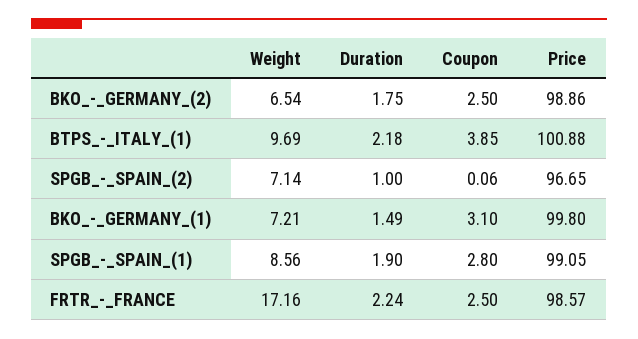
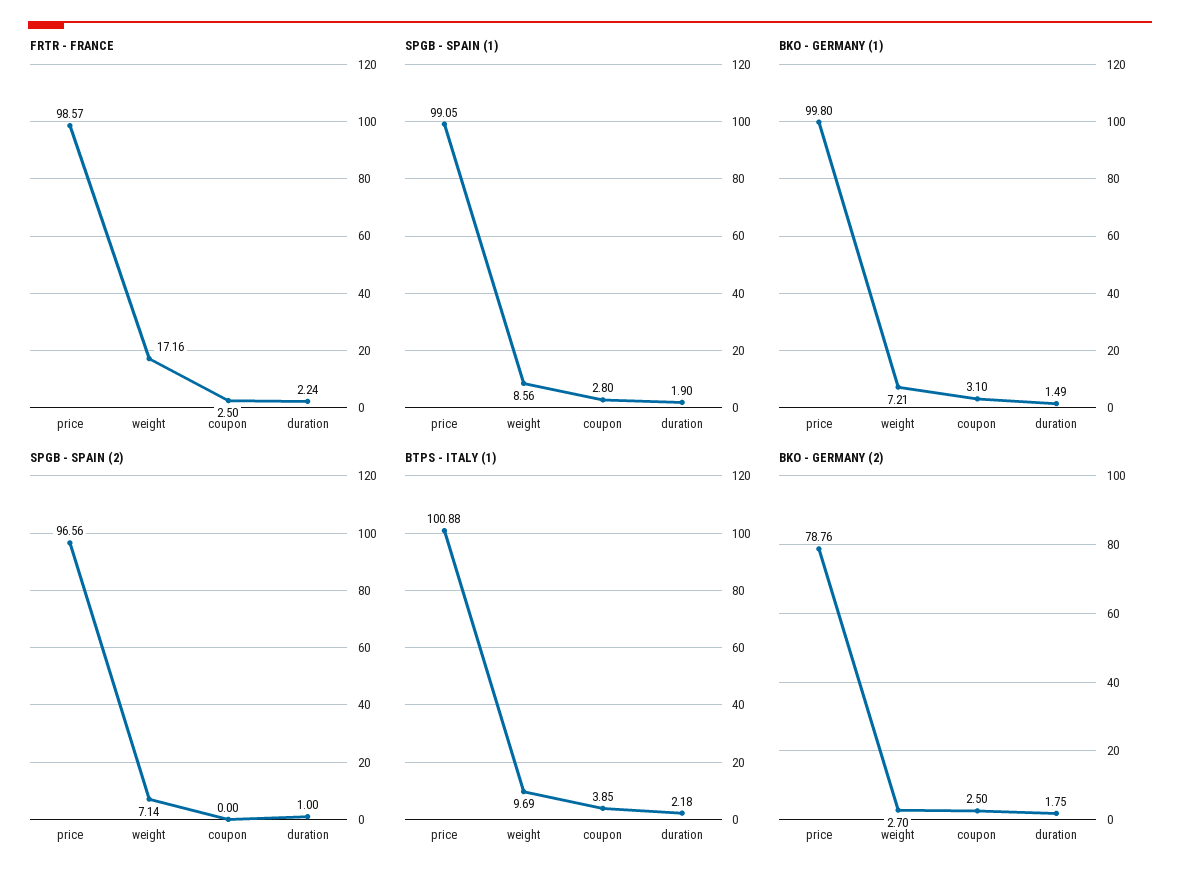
BKO_-_GERMANY_(2), Weight: 6.54 -> 2.7
BKO_-_GERMANY_(2), Price: 98.86 -> 78.76
SPGB_-_SPAIN_(2), Coupon: 0.06 -> 0
SPGB_-_SPAIN_(2), Price: 96.65 -> 96.56

